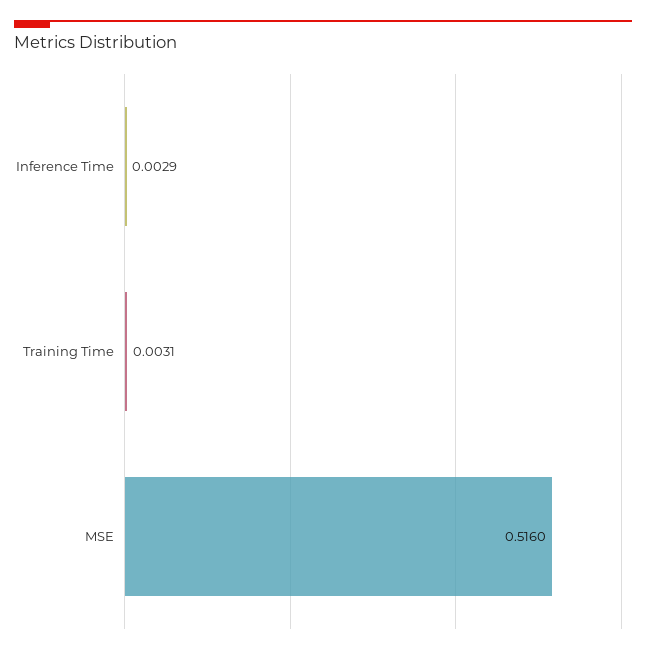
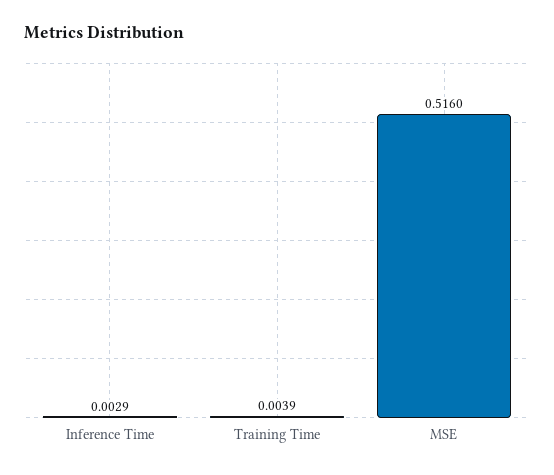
Training Time: 0.0031 -> 0.0039

